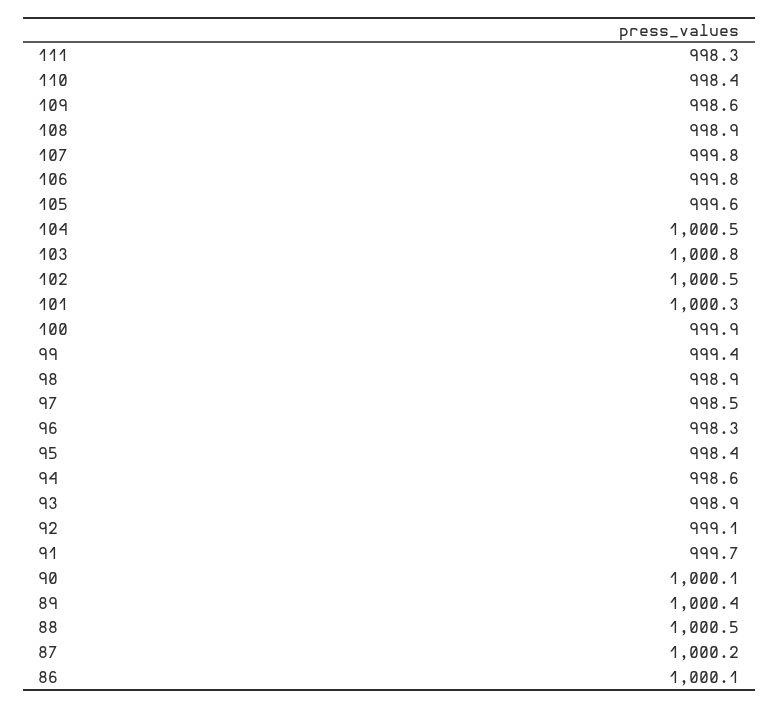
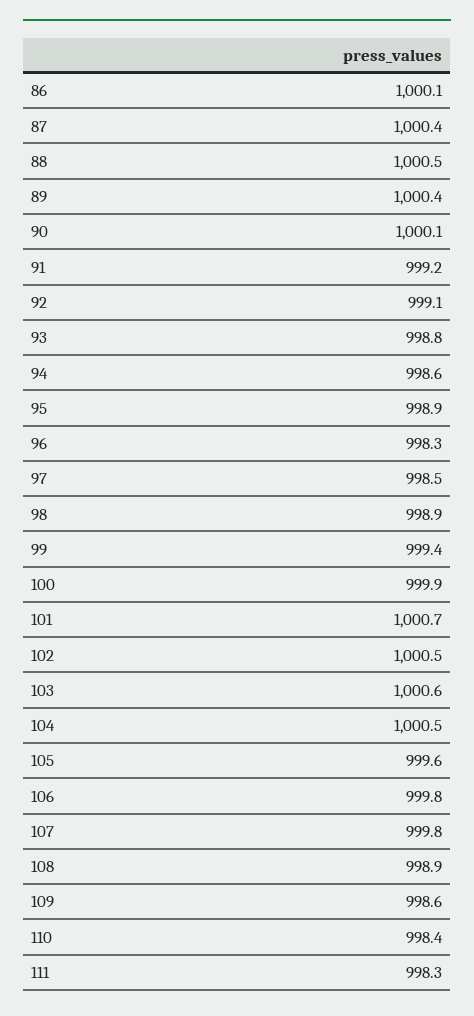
103: 1000.8 -> 1000.6
101: 1000.3 -> 1000.7
95: 998.4 -> 998.9
93: 998.9 -> 998.8
91: 999.7 -> 999.2
87: 1000.2 -> 1000.4

